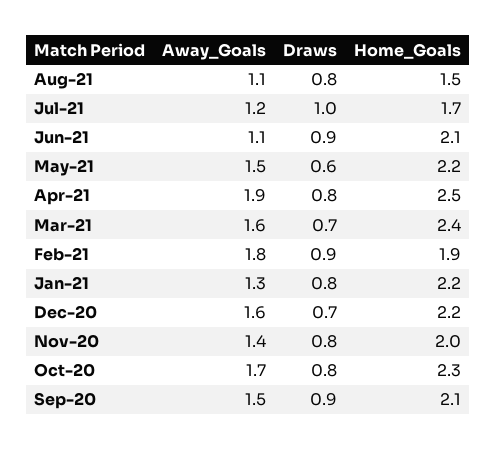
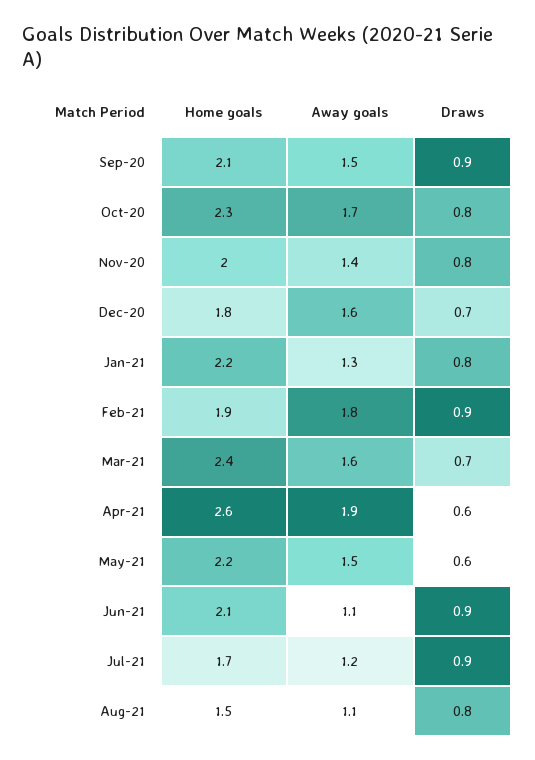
Draws, Jul-21: 1 -> 0.9
Draws, Apr-21: 0.8 -> 0.6
Home_Goals, Apr-21: 2.5 -> 2.6
Home_Goals, Dec-20: 2.2 -> 1.8

